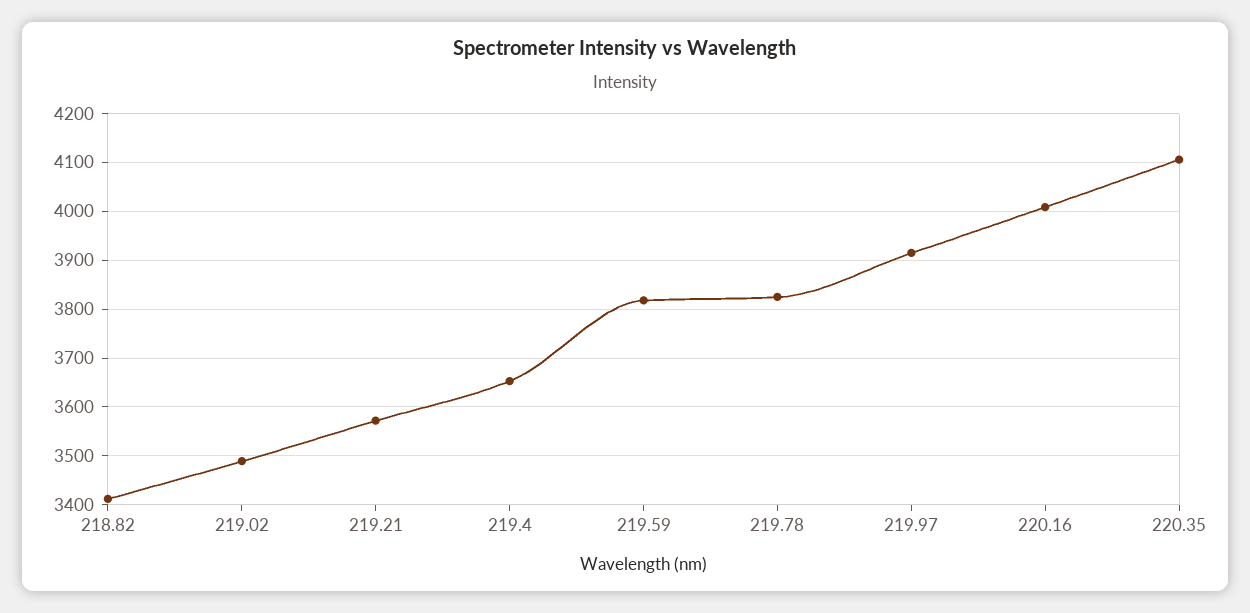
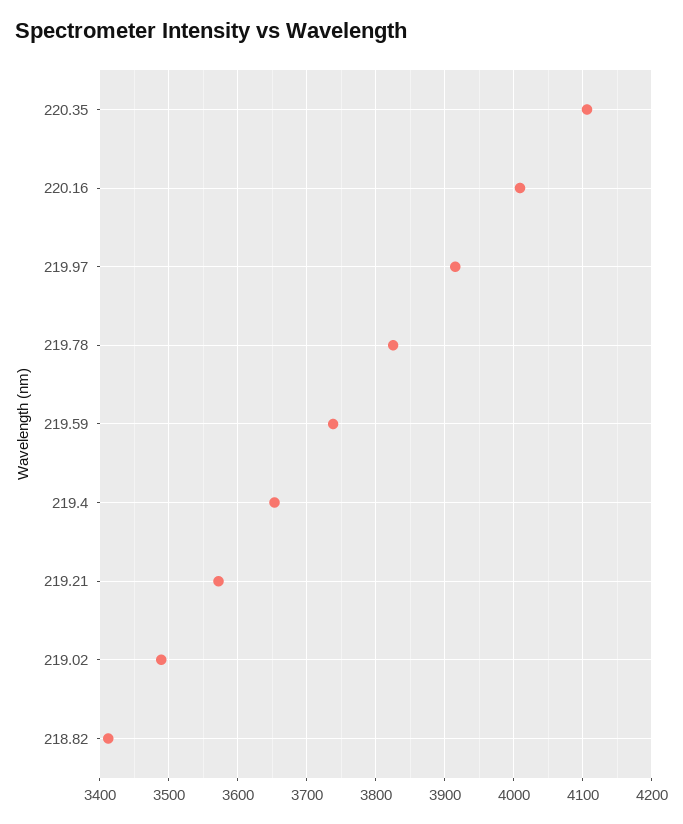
219.59: 3820 -> 3740

